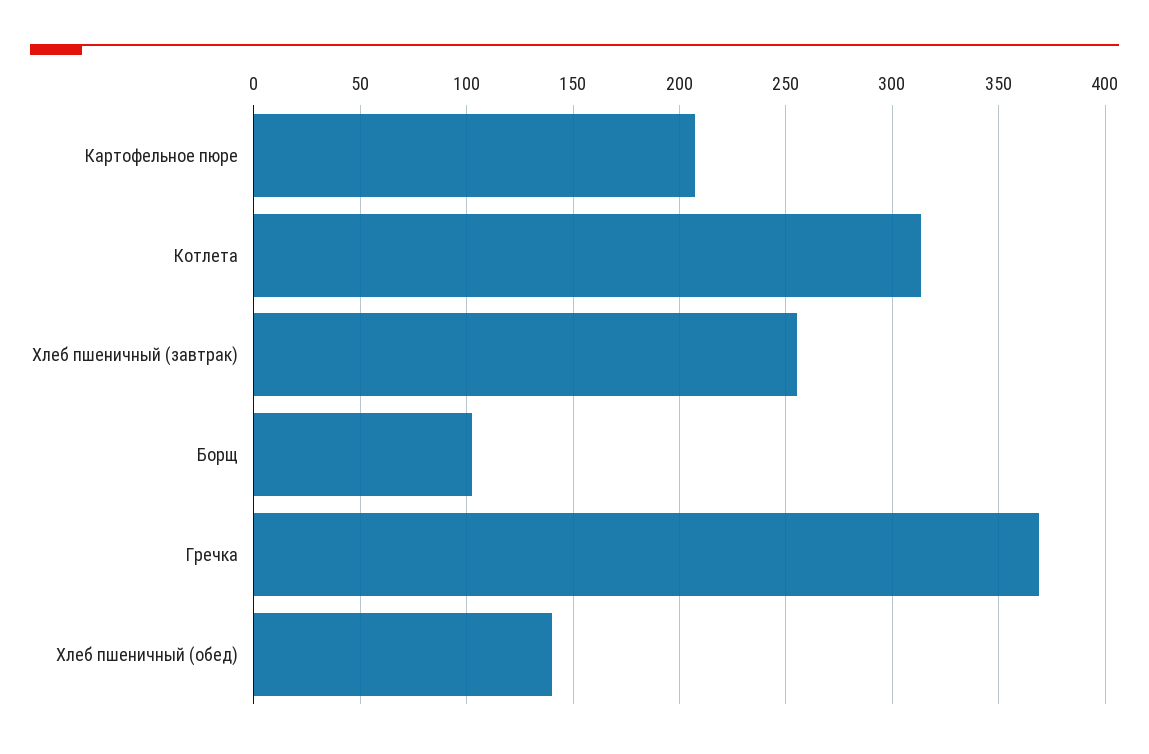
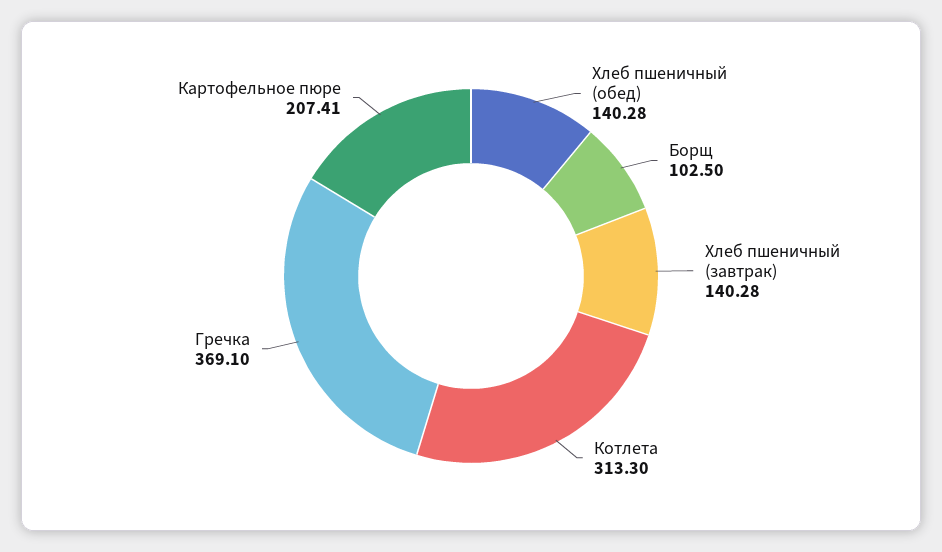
Хлеб пшеничный (завтрак): 255 -> 140.28

